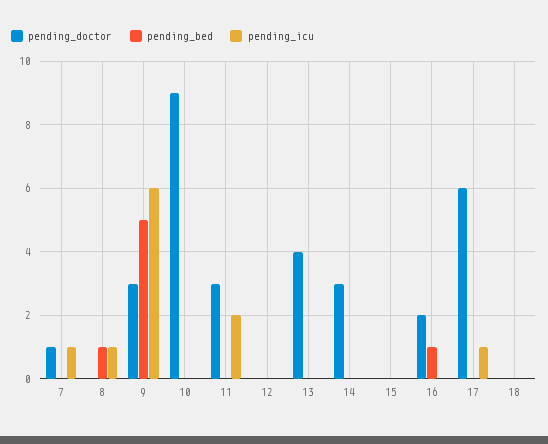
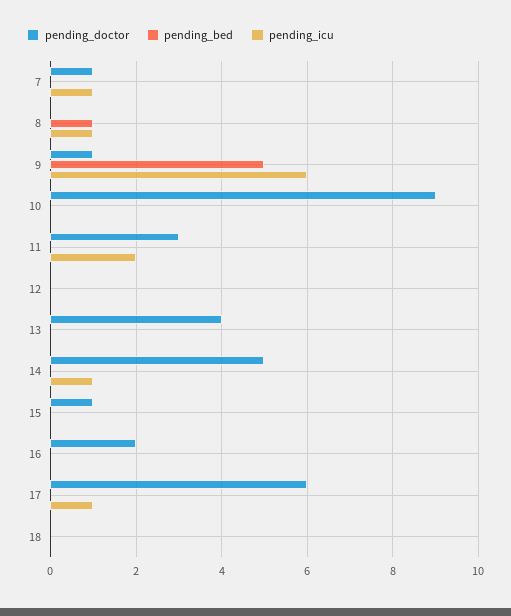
pending_doctor, 9: 3 -> 1
pending_doctor, 14: 3 -> 5
pending_icu, 14: 0 -> 1
pending_doctor, 15: 0 -> 1
pending_bed, 16: 1 -> 0

